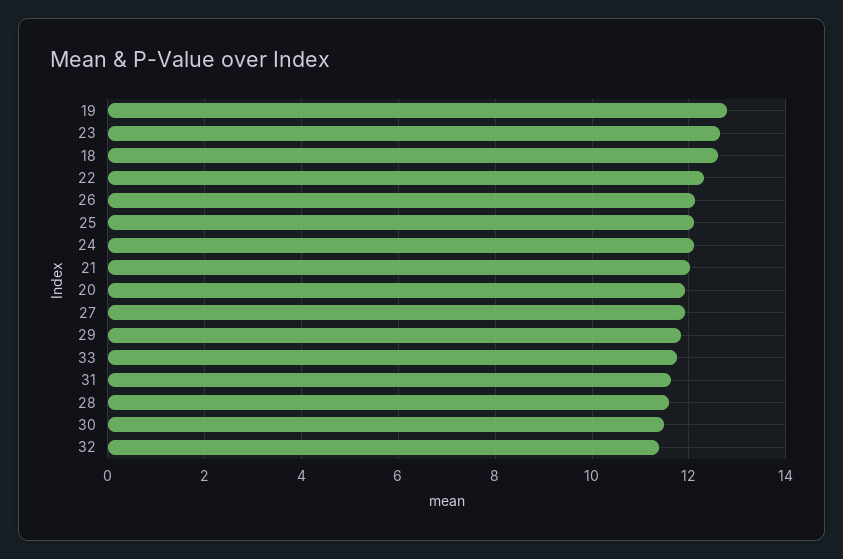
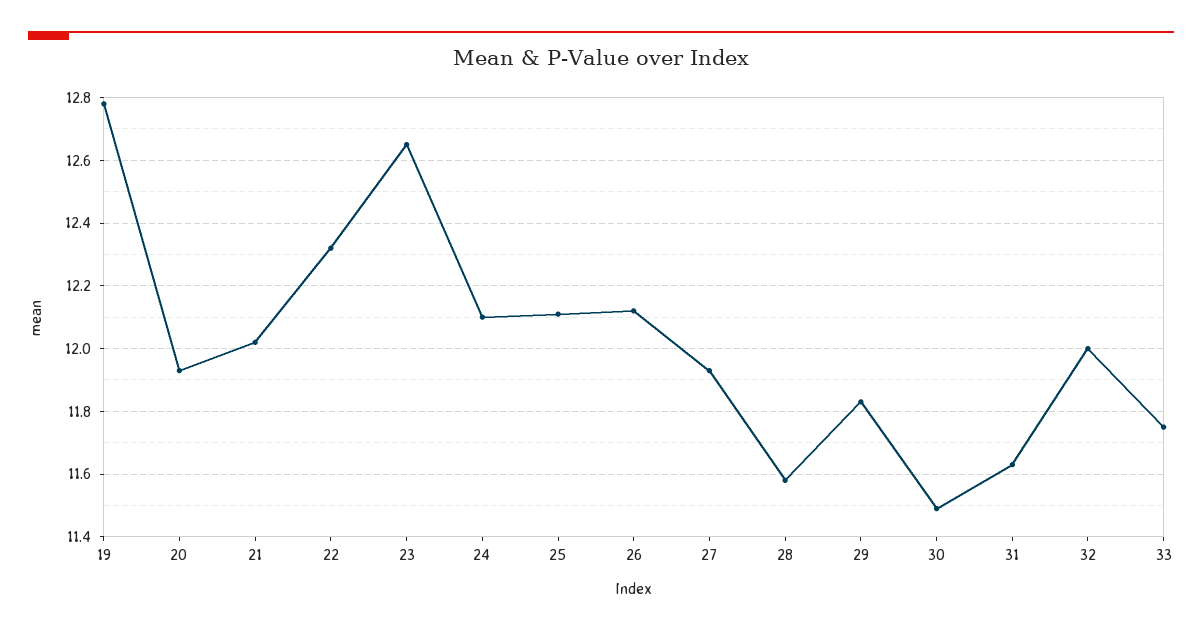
18: 12.6 -> none
32: 11.4 -> 12

